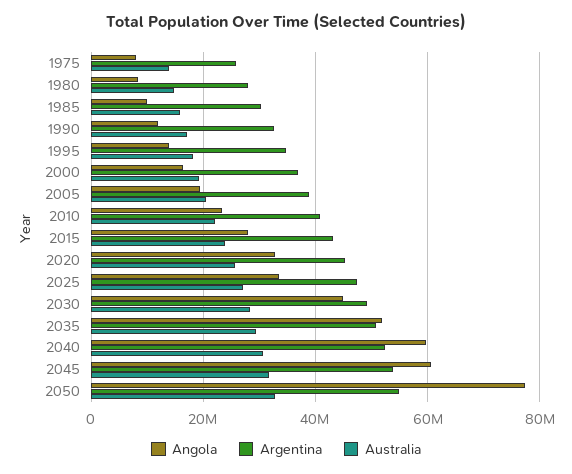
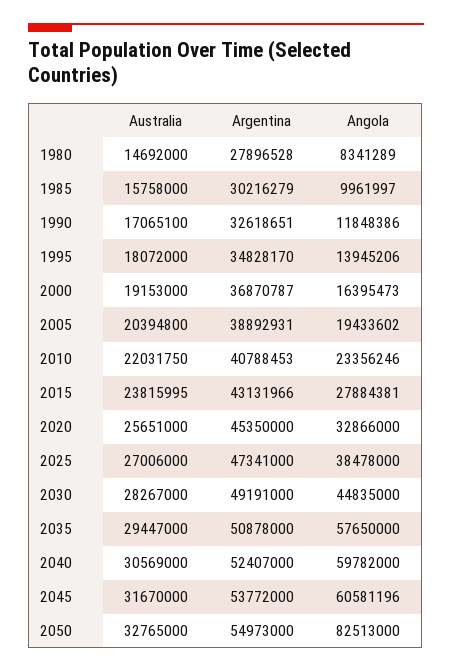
Angola, 1975: 8000000 -> none
Argentina, 1975: 26000000 -> none
Australia, 1975: 14000000 -> none
Angola, 2025: 34000000 -> 38478000
Angola, 2035: 52000000 -> 57650000
Angola, 2050: 78000000 -> 82513000

